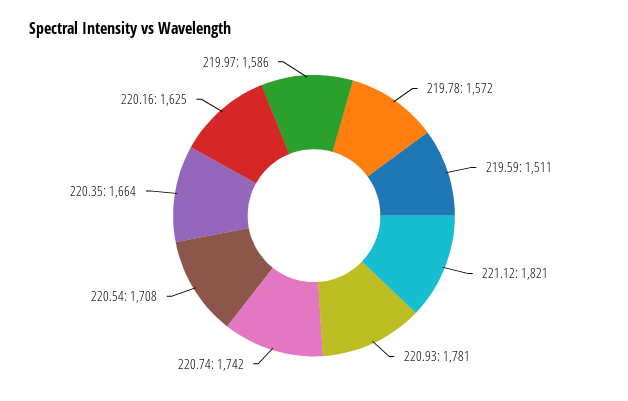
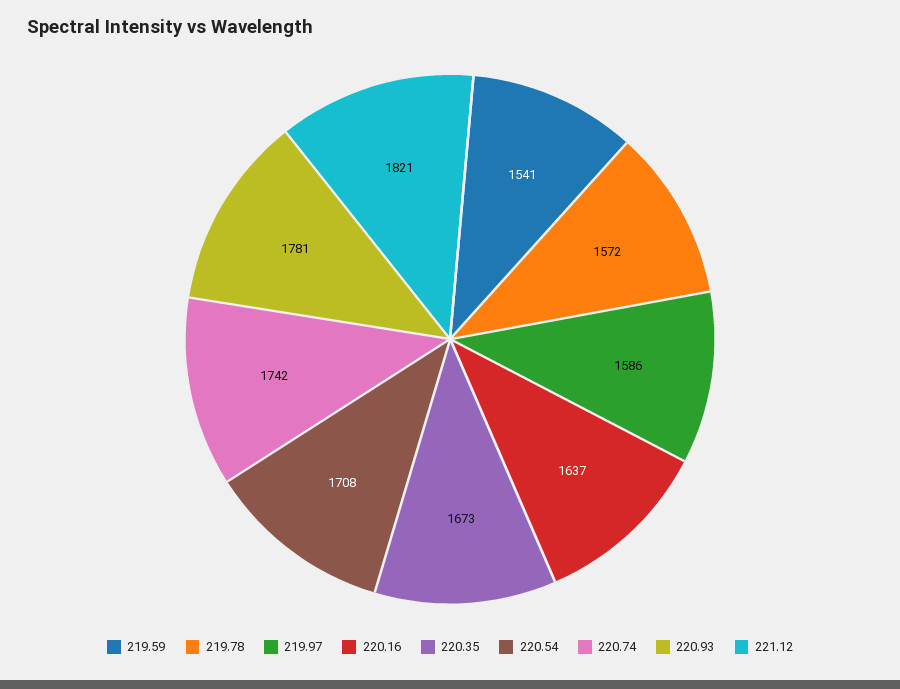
219.59: 1511 -> 1541
220.35: 1664 -> 1673
220.16: 1625 -> 1637

